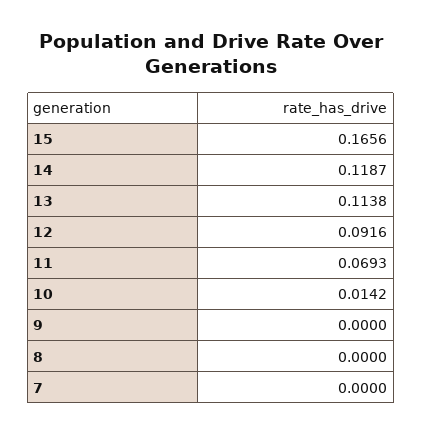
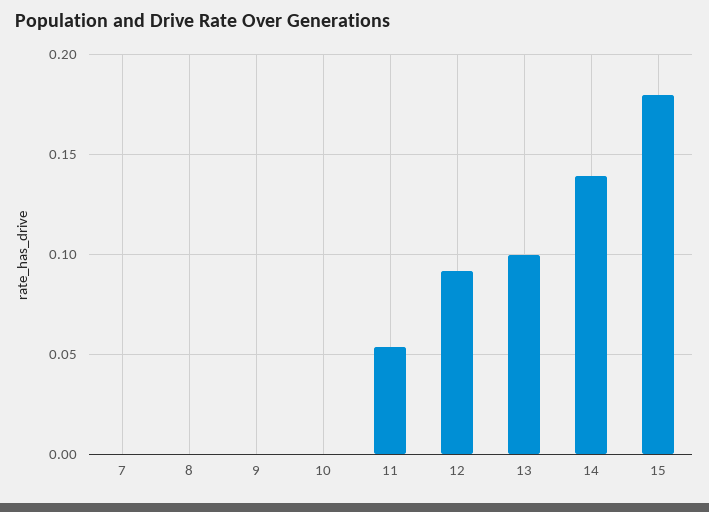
15: 0.1656 -> 0.18
14: 0.1187 -> 0.14
13: 0.1138 -> 0.1
11: 0.0693 -> 0.055
10: 0.0142 -> 0

